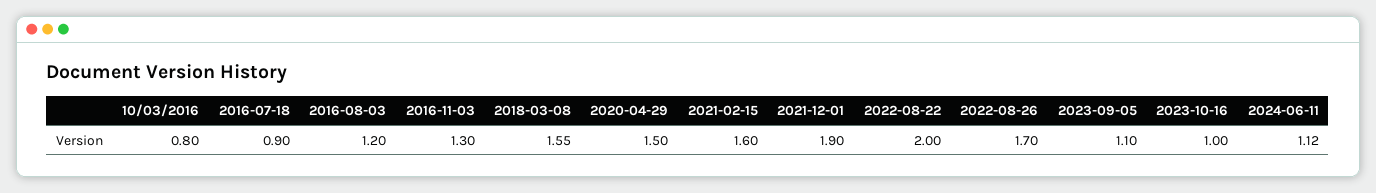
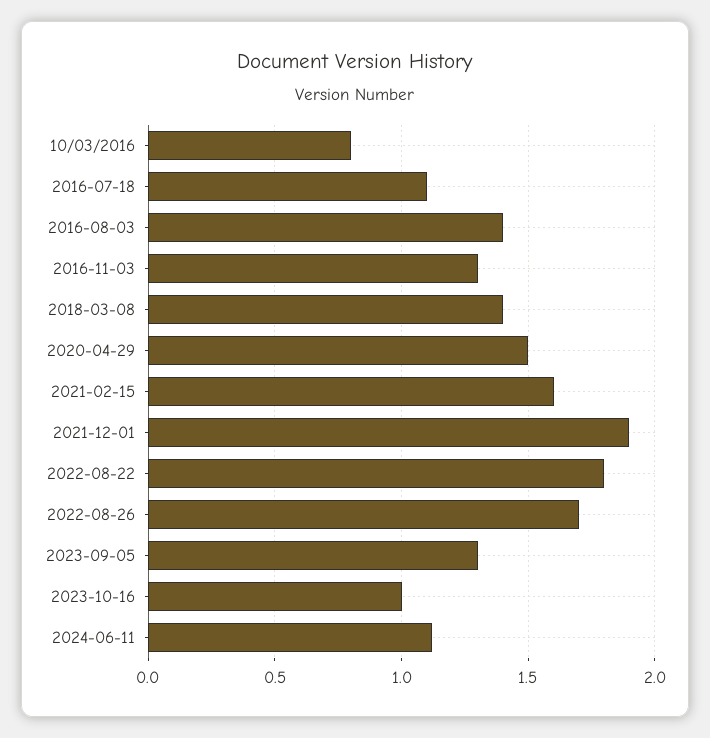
2016-07-18: 0.9 -> 1.1
2016-08-03: 1.2 -> 1.4
2018-03-08: 1.55 -> 1.4
2022-08-22: 2 -> 1.8
2023-09-05: 1.1 -> 1.3

